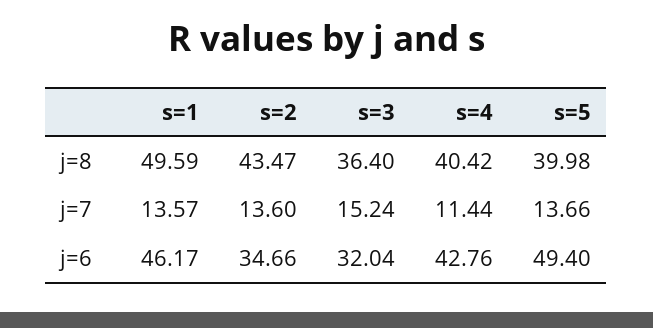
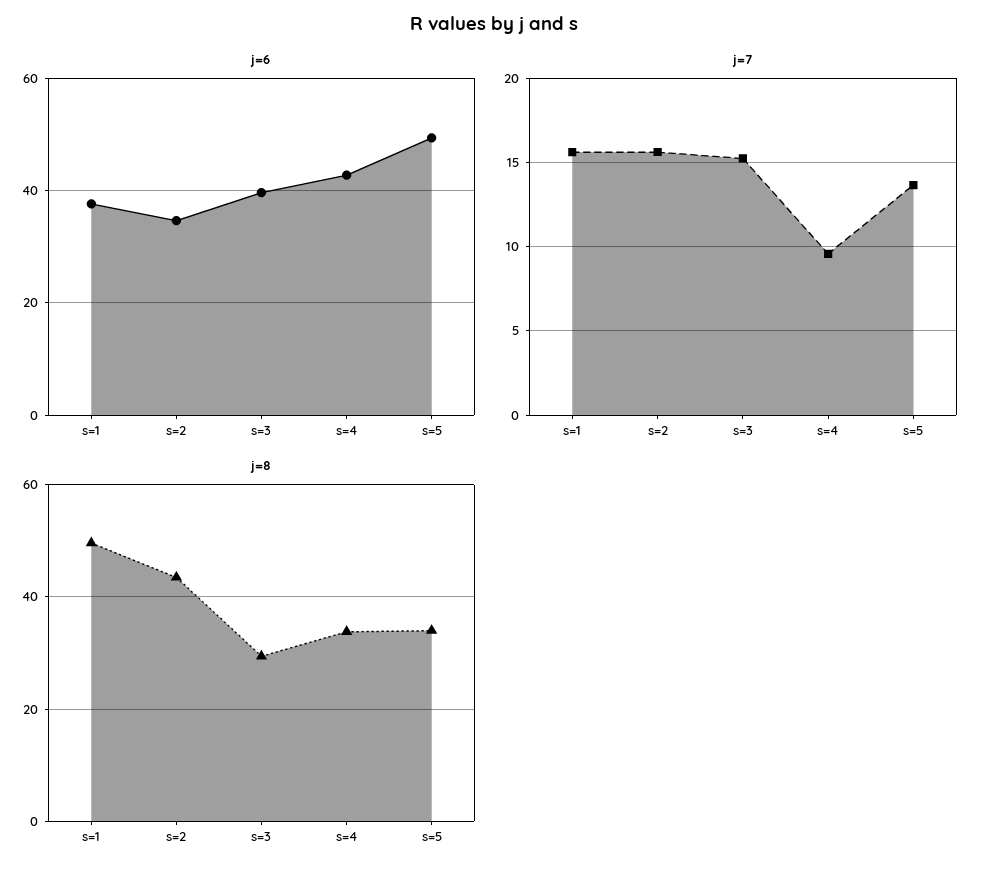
j=8, s=3: 36.4 -> 30
j=8, s=4: 40.42 -> 34
j=8, s=5: 39.98 -> 34
j=7, s=1: 13.57 -> 15.5
j=7, s=2: 13.6 -> 15.5
j=7, s=4: 11.44 -> 9.5
j=6, s=1: 46.17 -> 38
j=6, s=3: 32.04 -> 40

